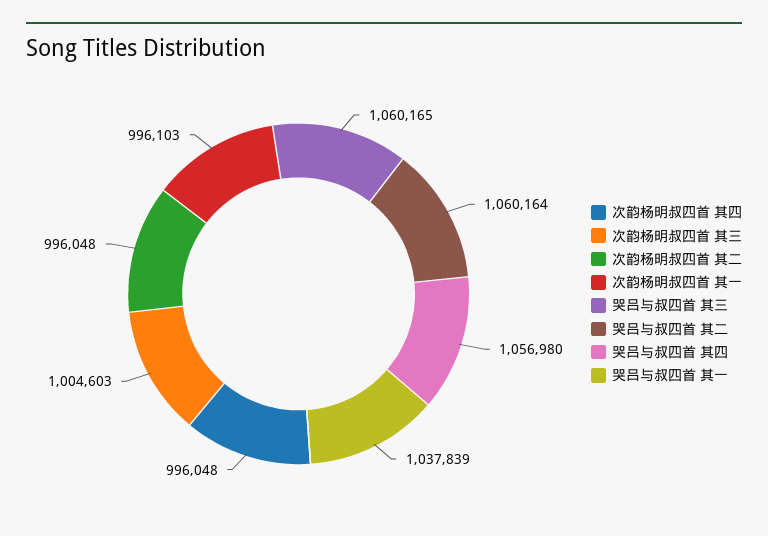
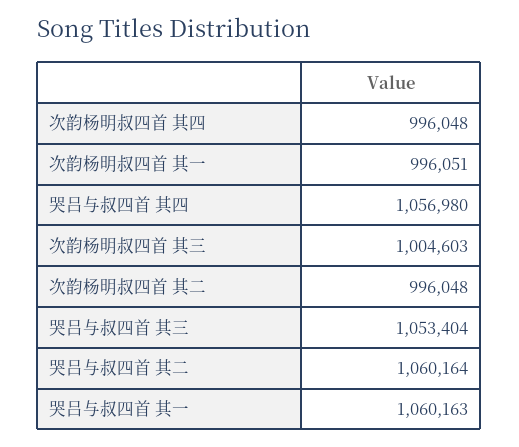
次韵杨明叔四首 其一: 996103 -> 996051
哭吕与叔四首 其三: 1060165 -> 1053404
哭吕与叔四首 其一: 1037839 -> 1060163

